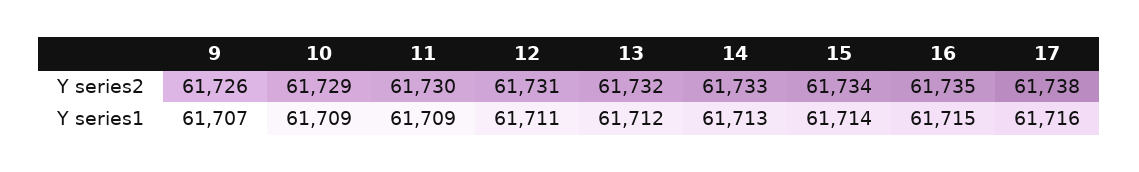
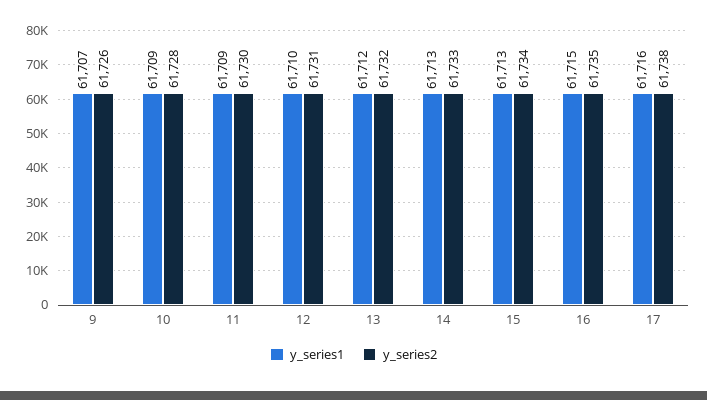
Y series2, 10: 61729 -> 61728
Y series1, 12: 61711 -> 61710
Y series1, 15: 61714 -> 61713

